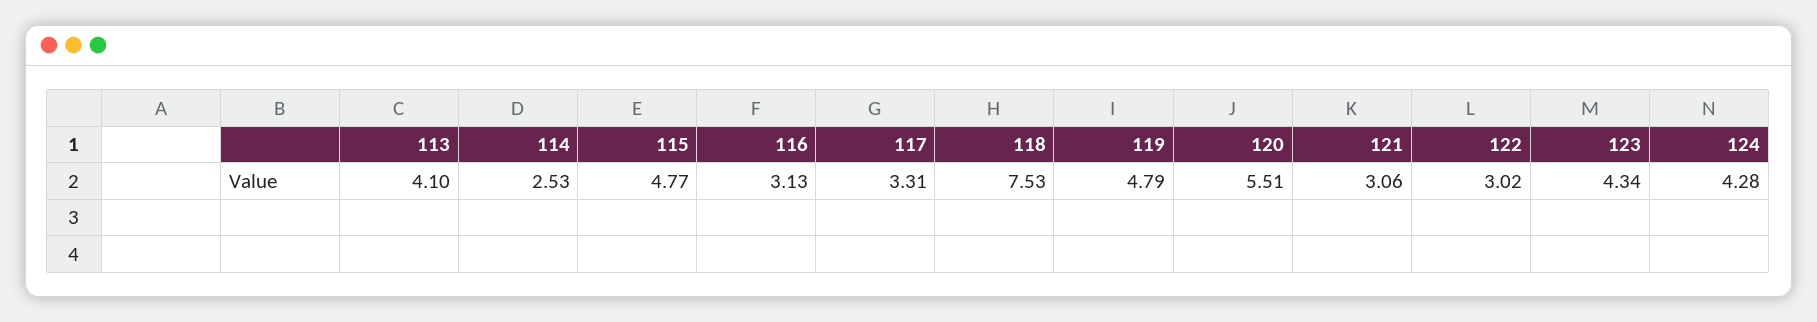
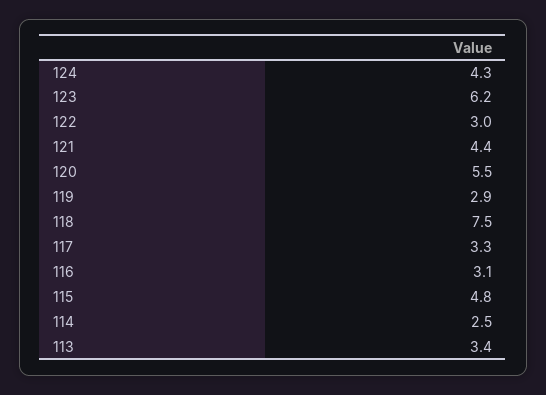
113: 4.1 -> 3.4
119: 4.79 -> 2.9
121: 3.06 -> 4.4
123: 4.34 -> 6.2

